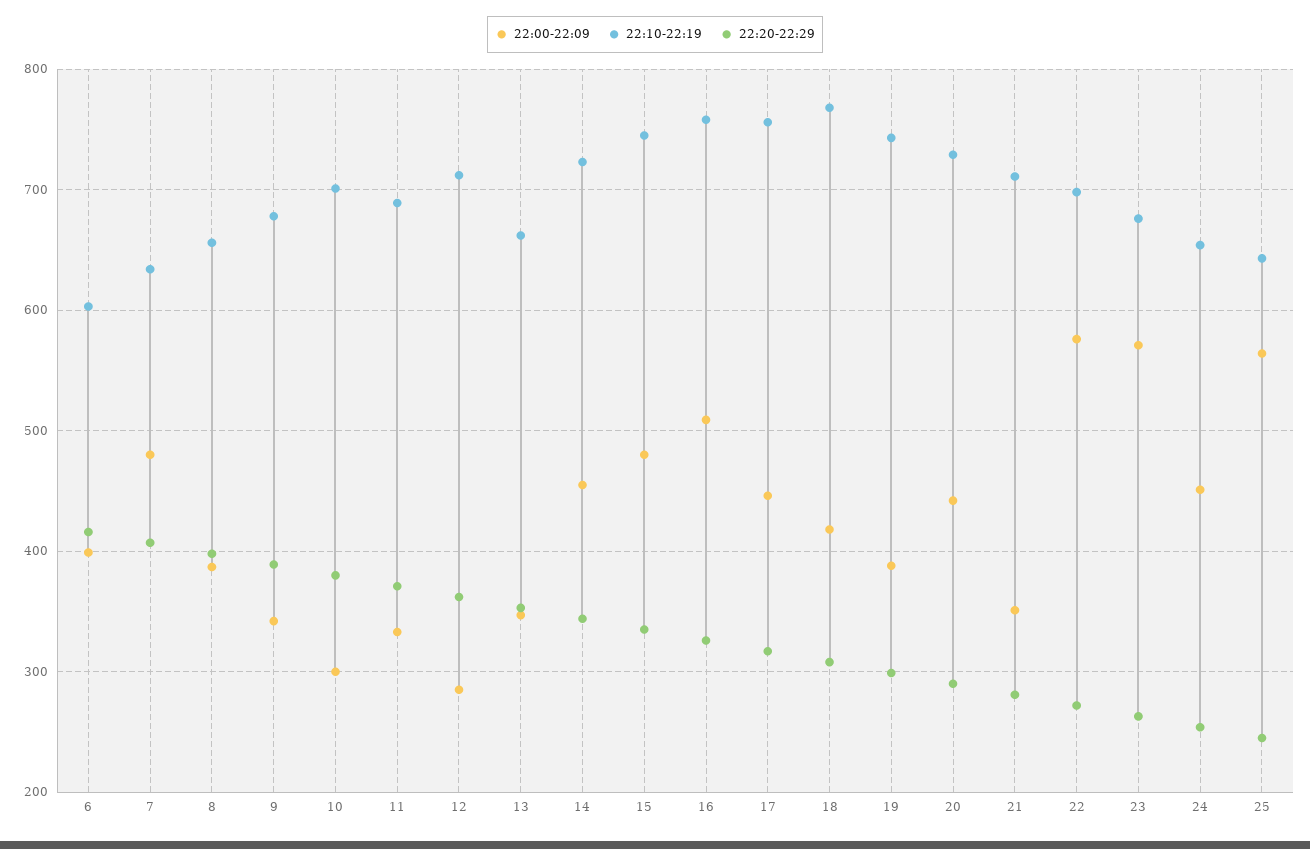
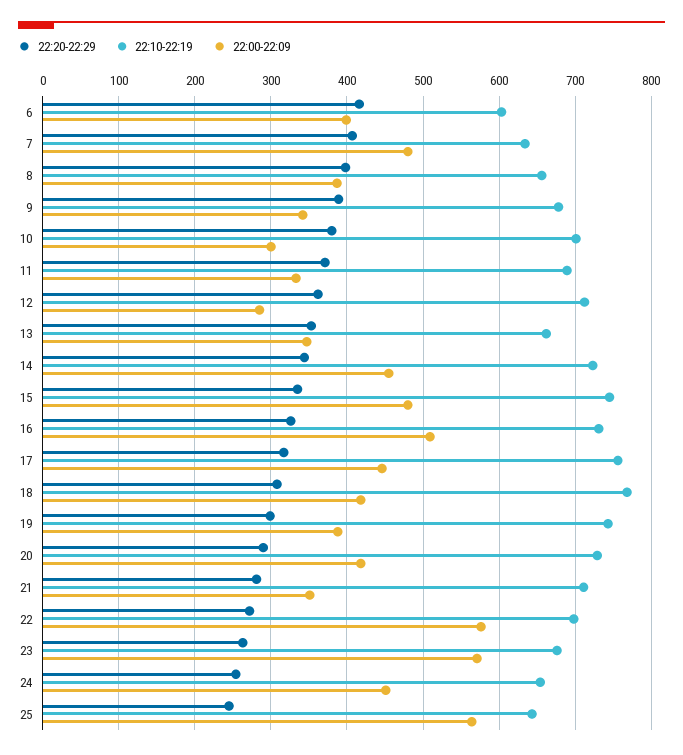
22:10-22:19, 16: 760 -> 730
22:00-22:09, 20: 440 -> 420

